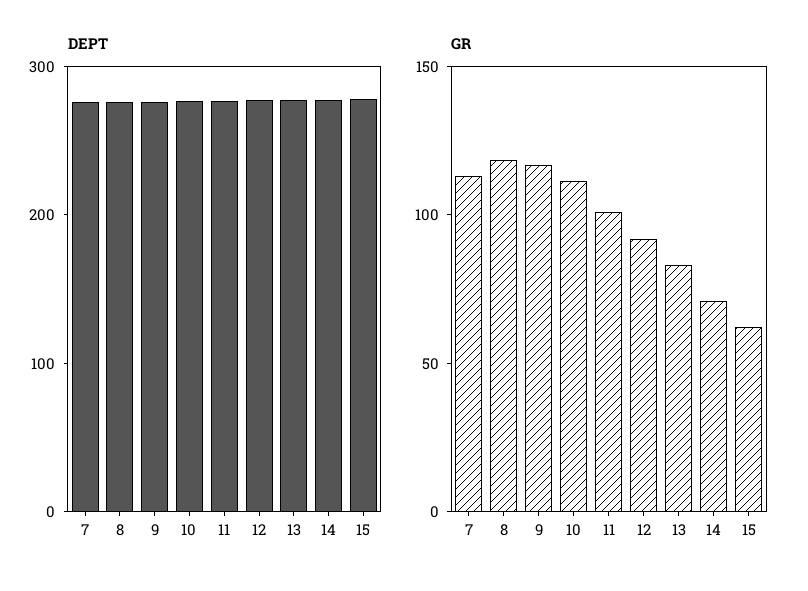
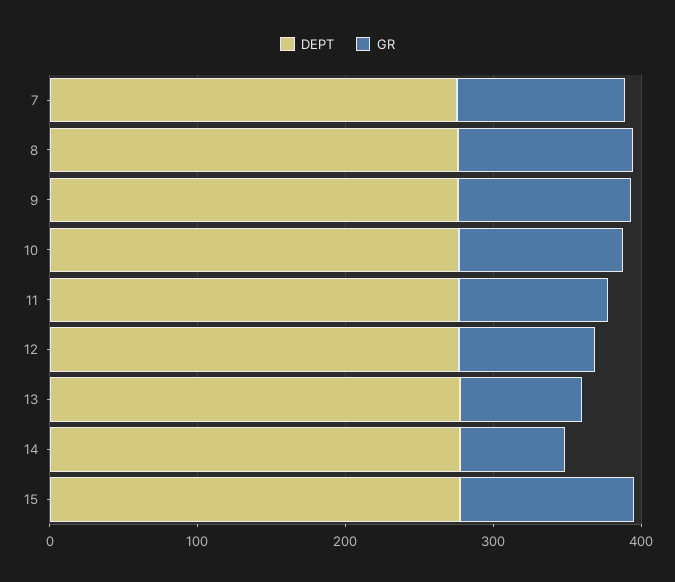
GR, 15: 60 -> 120

